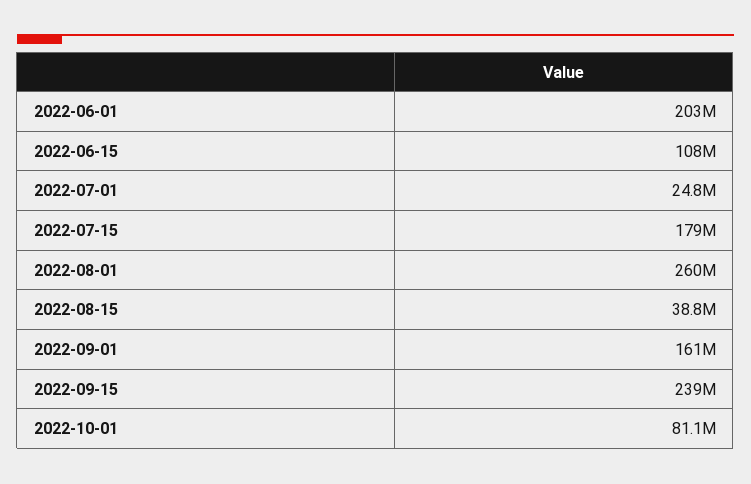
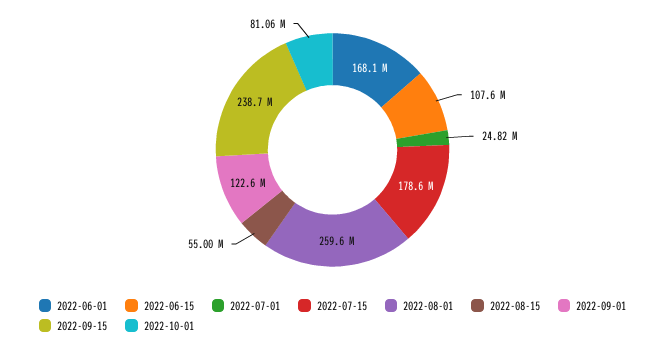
2022-06-01: 203000000 -> 168100000
2022-08-15: 38800000 -> 55000000
2022-09-01: 161000000 -> 122600000

